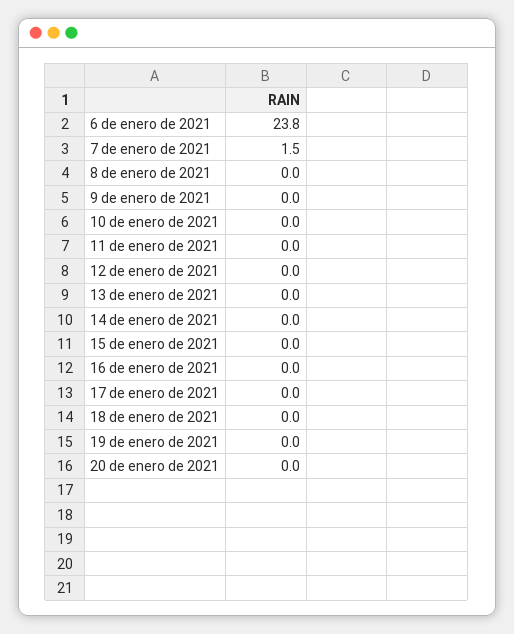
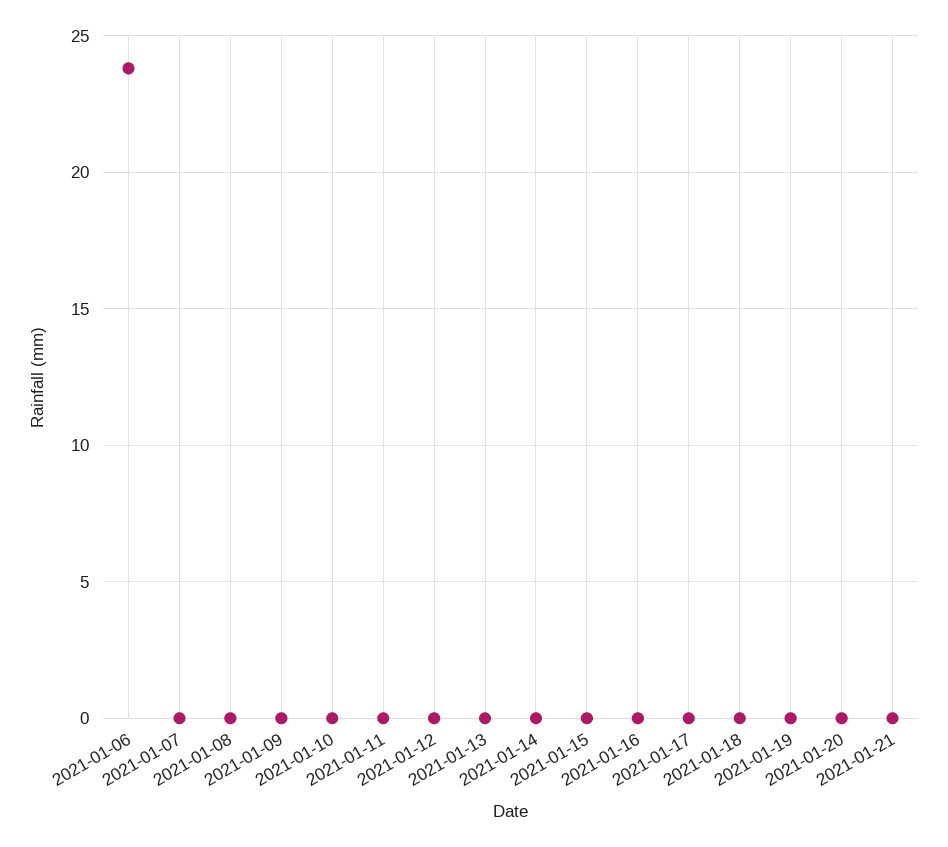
7 de enero de 2021: 1.5 -> 0
2021-01-21: none -> 0

